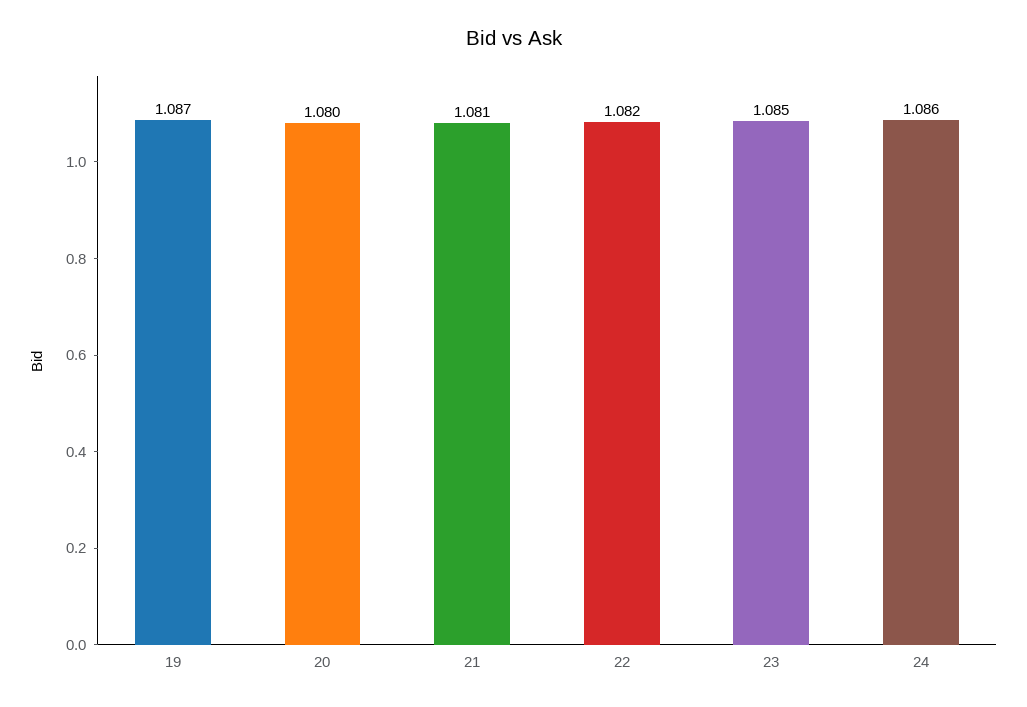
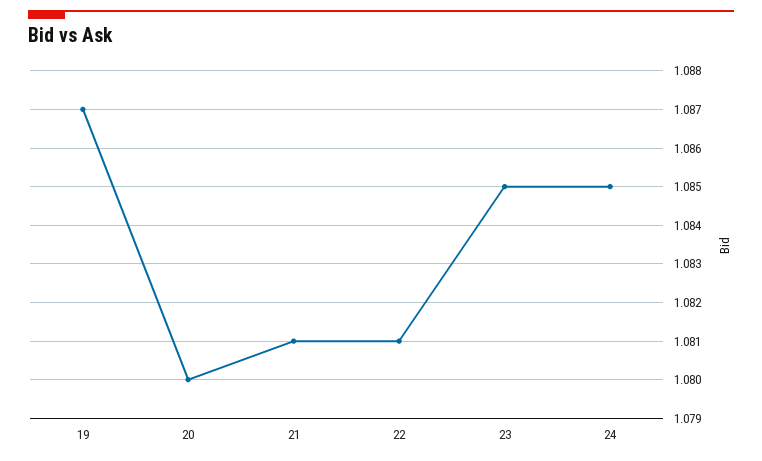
22: 1.082 -> 1.081
24: 1.086 -> 1.085

